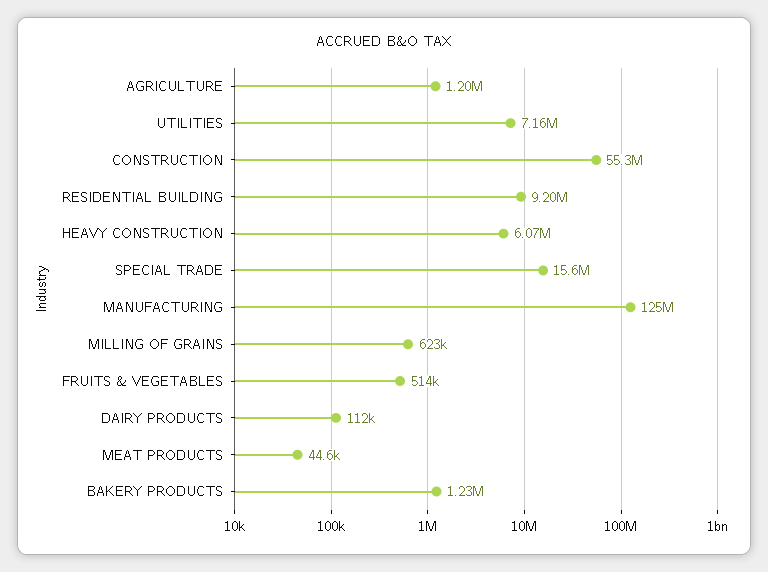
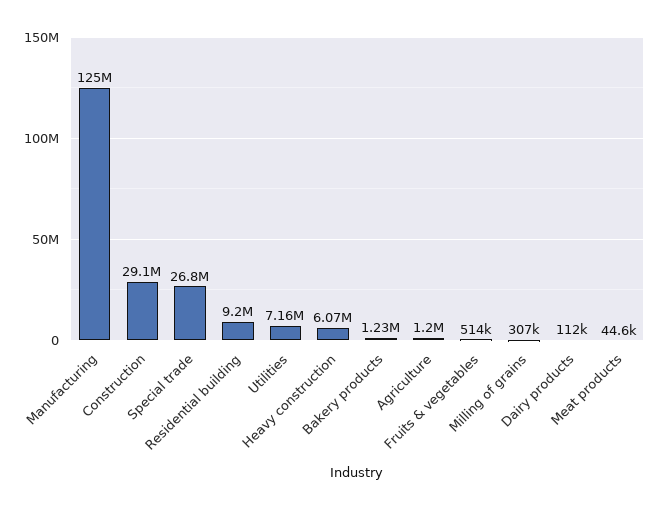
CONSTRUCTION: 55300000 -> 29100000
SPECIAL TRADE: 15600000 -> 26800000
MILLING OF GRAINS: 623000 -> 307000

